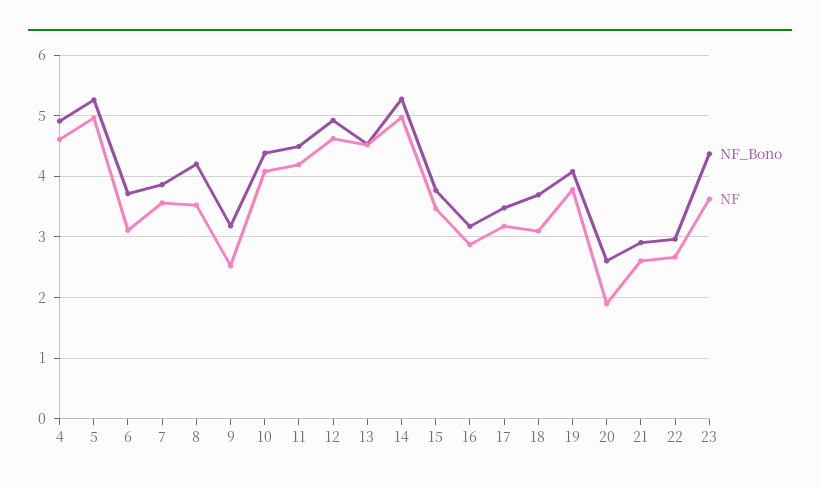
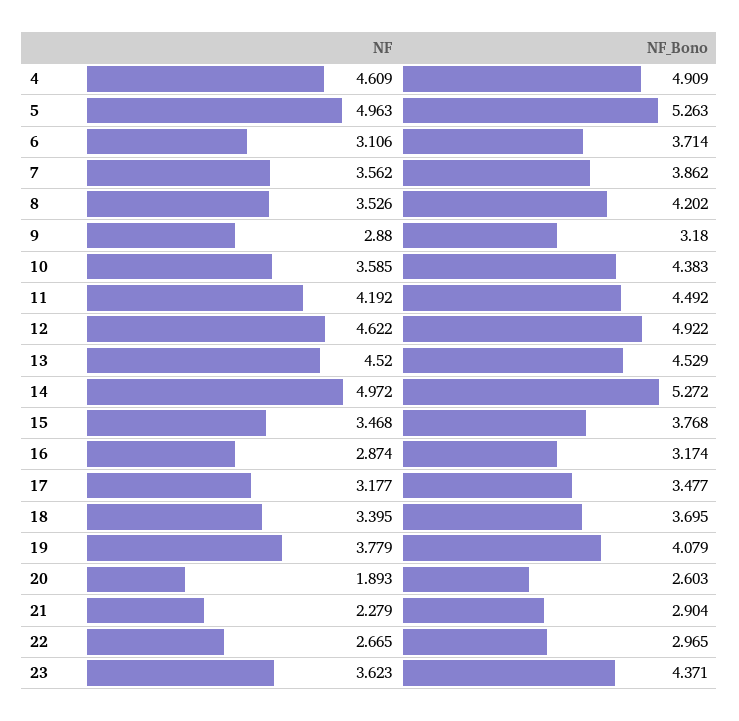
NF, 9: 2.5 -> 2.88
NF, 10: 4.1 -> 3.585
NF, 18: 3.1 -> 3.395
NF, 21: 2.6 -> 2.279

